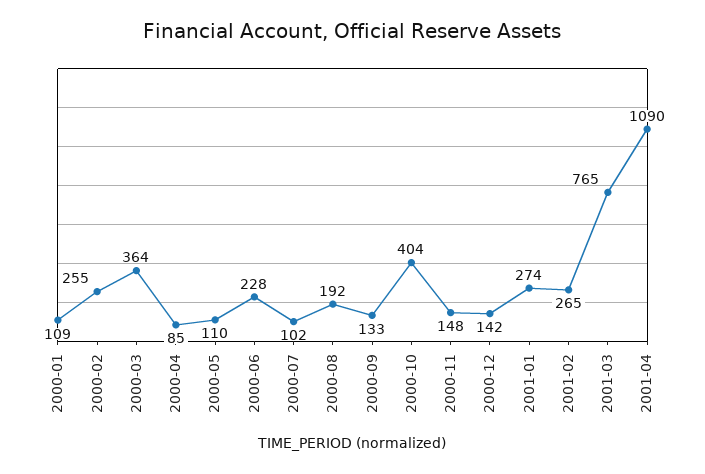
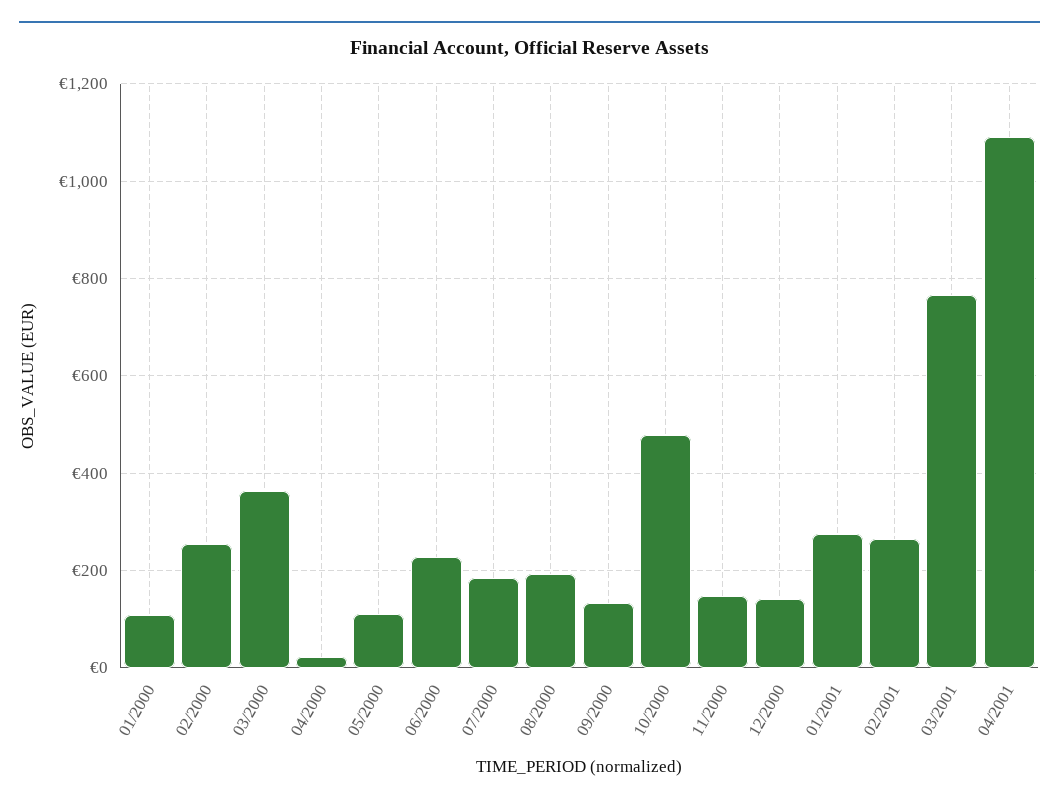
2000-04: 85 -> 20
2000-07: 102 -> 180
2000-10: 404 -> 480

